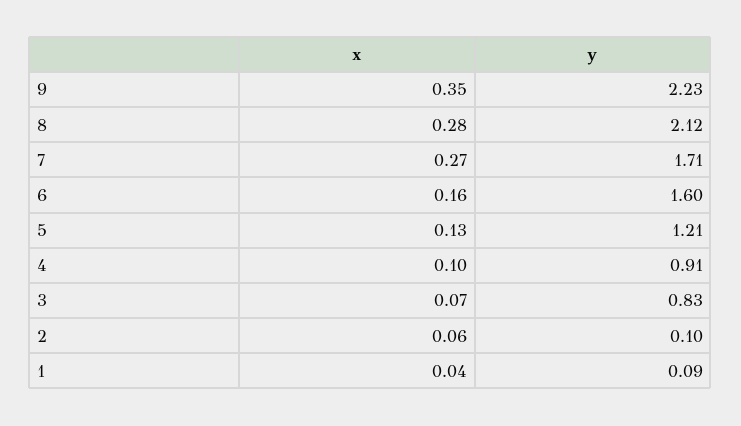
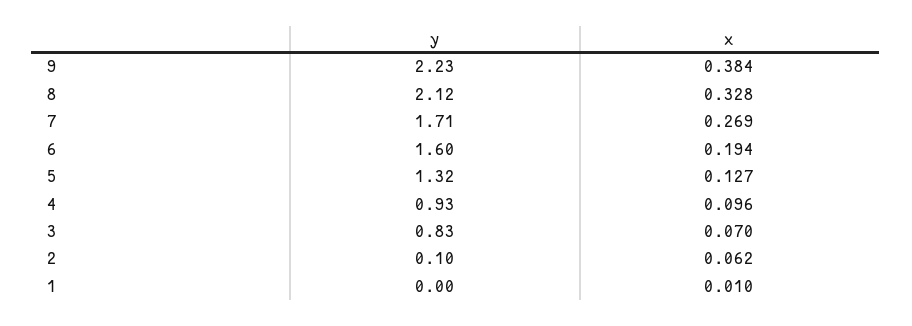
x, 9: 0.35 -> 0.384
x, 8: 0.28 -> 0.328
x, 6: 0.16 -> 0.194
y, 5: 1.21 -> 1.32
y, 4: 0.91 -> 0.93
x, 1: 0.04 -> 0.01
y, 1: 0.09 -> 0

